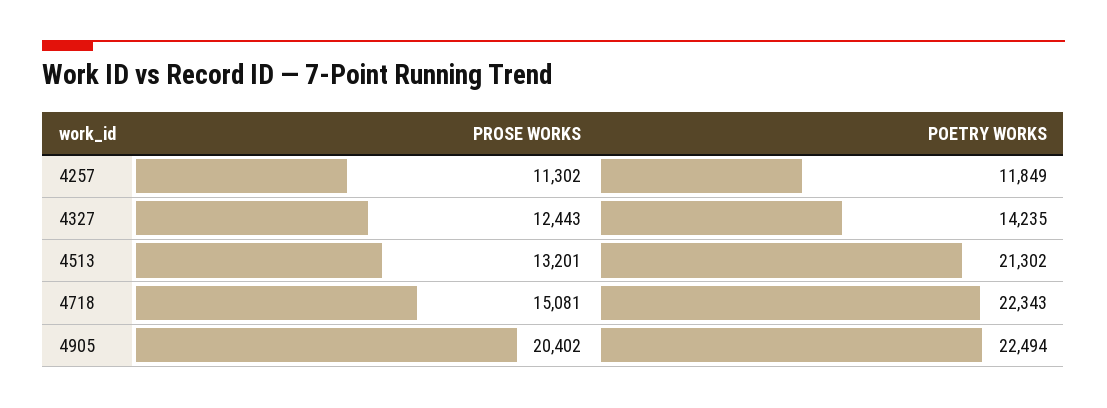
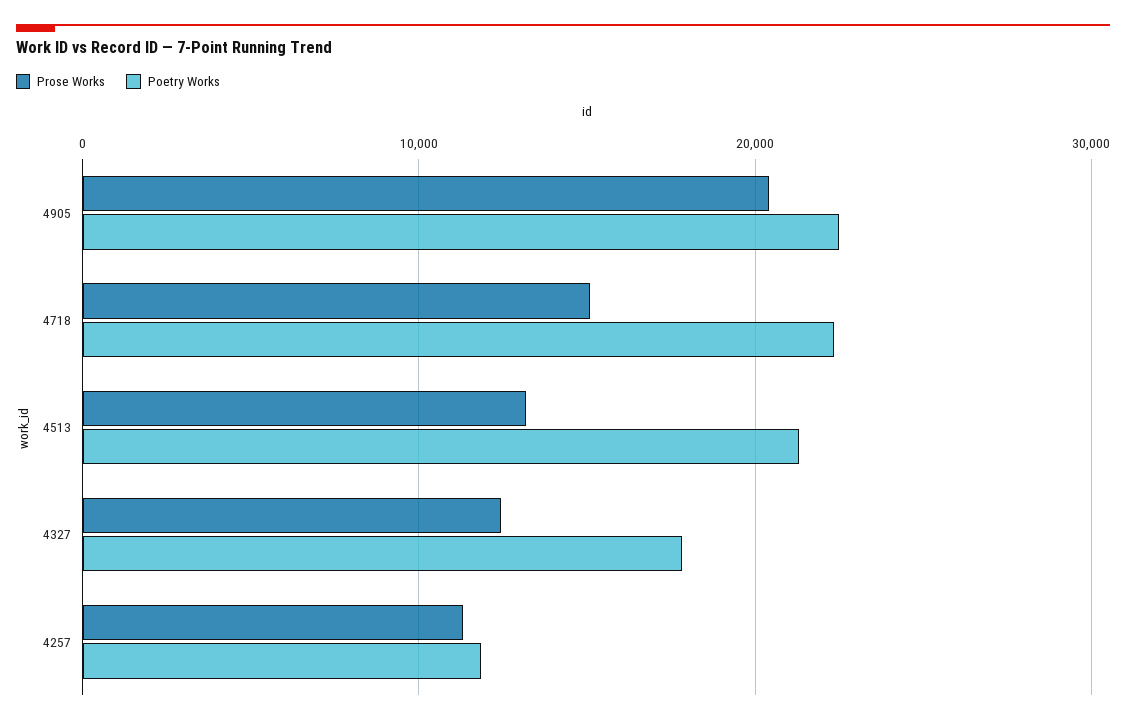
POETRY WORKS, 4327: 14235 -> 18000

